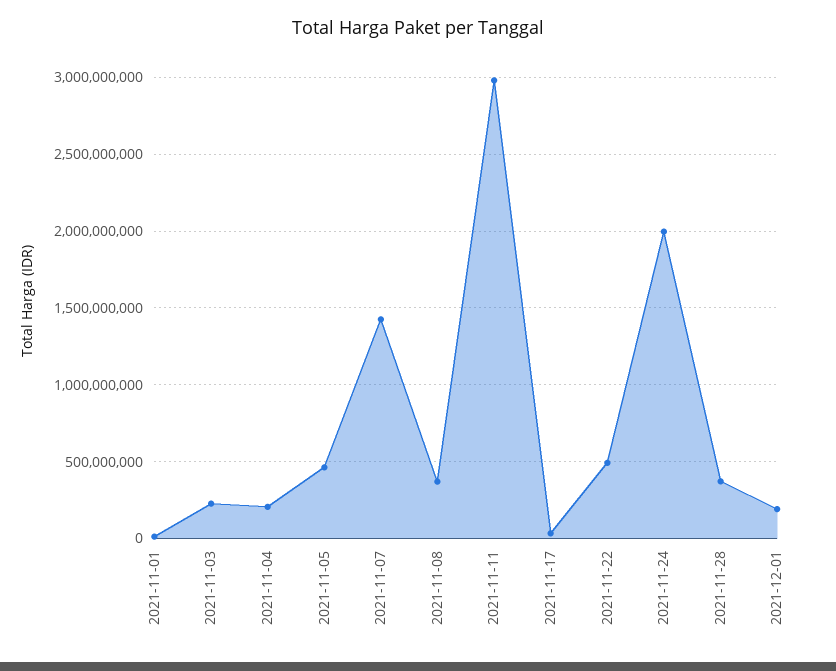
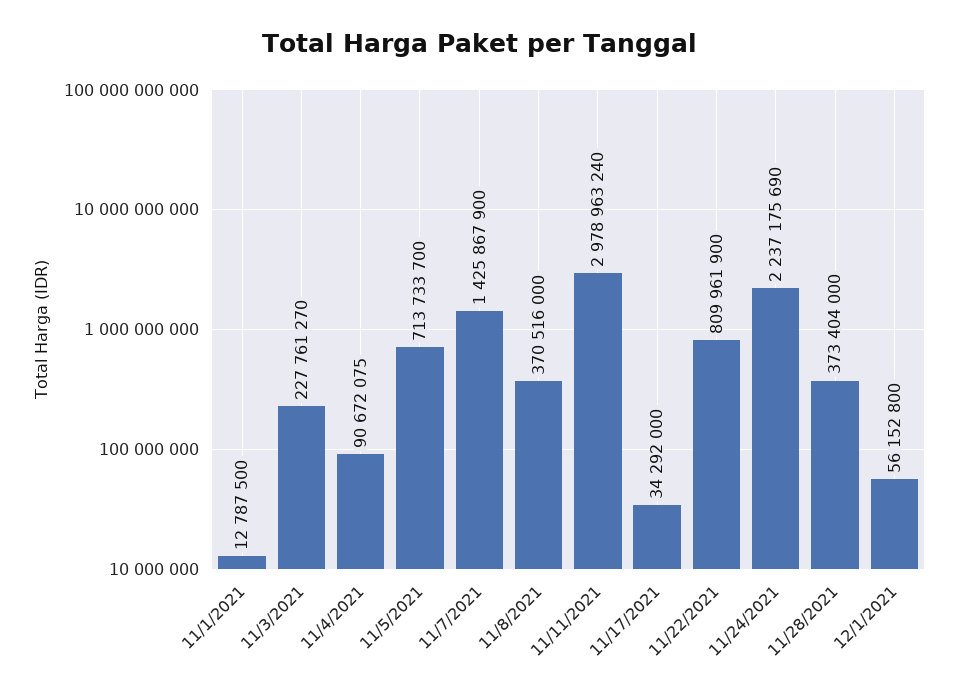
2021-11-04: 200000000 -> 90672075
2021-11-05: 450000000 -> 713733700
2021-11-22: 500000000 -> 809961900
2021-11-24: 2000000000 -> 2237175690
2021-12-01: 200000000 -> 56152800

